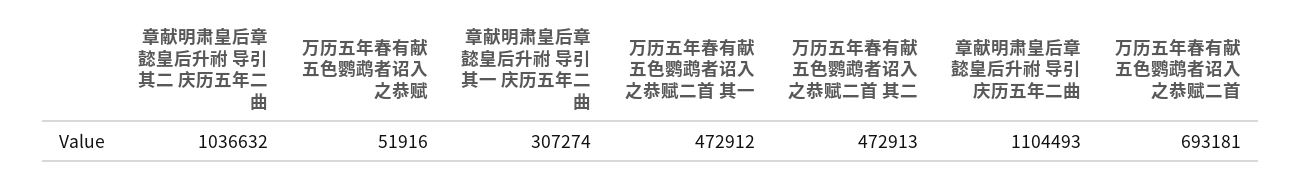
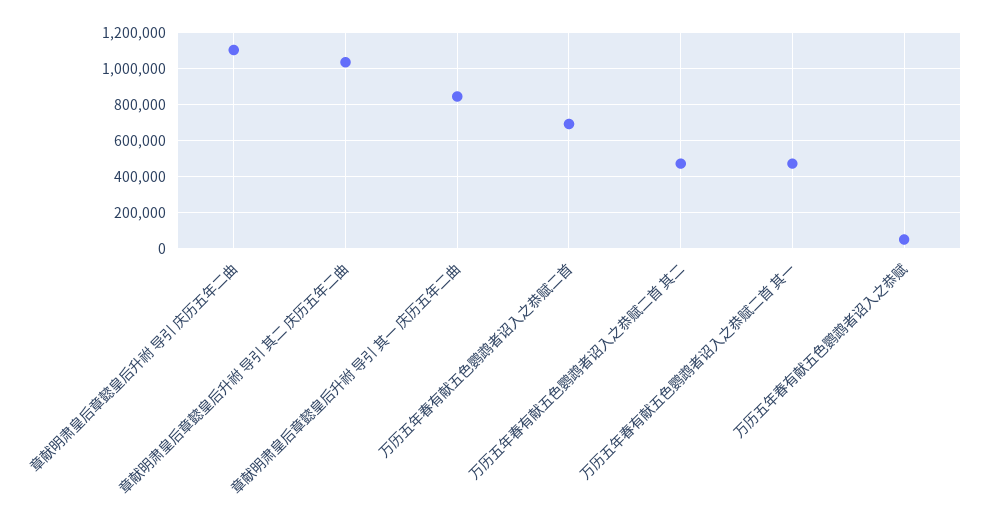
章献明肃皇后章懿皇后升祔 导引 其一 庆历五年二曲: 307274 -> 850000

